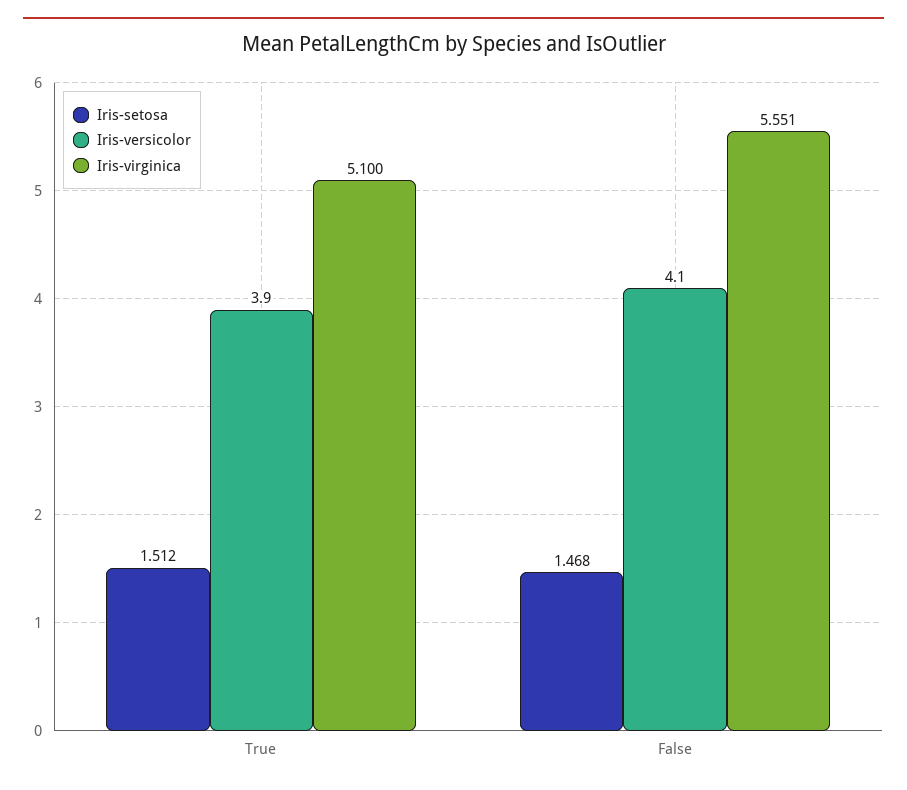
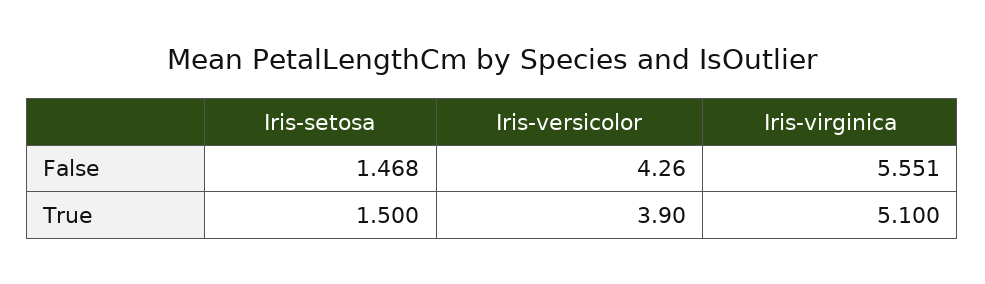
Iris-setosa, True: 1.512 -> 1.5
Iris-versicolor, False: 4.1 -> 4.26

